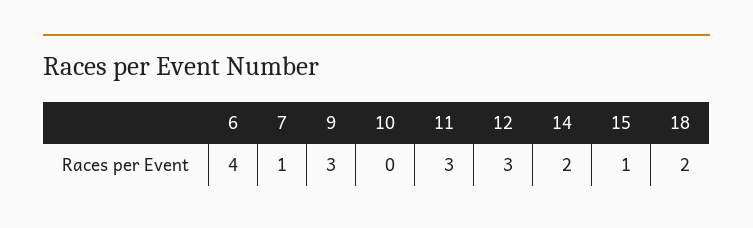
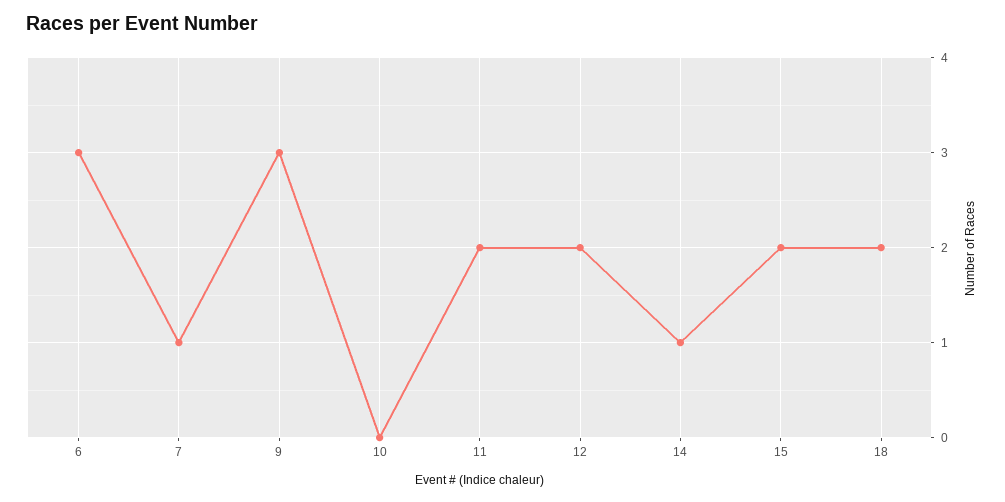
6: 4 -> 3
11: 3 -> 2
12: 3 -> 2
14: 2 -> 1
15: 1 -> 2

